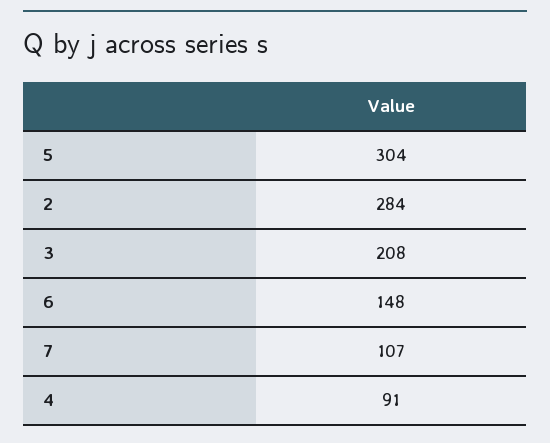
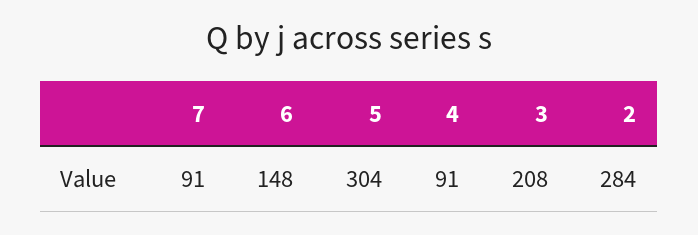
7: 107 -> 91

